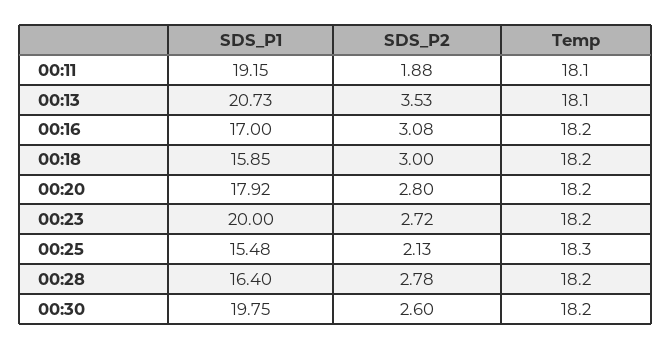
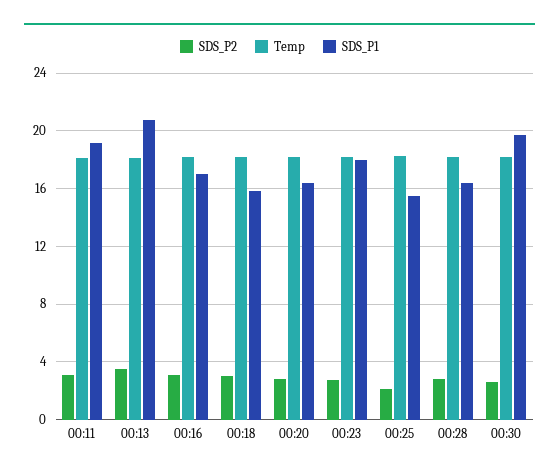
SDS_P2, 00:11: 1.88 -> 3
SDS_P1, 00:20: 17.92 -> 16.5
SDS_P1, 00:23: 20 -> 18

